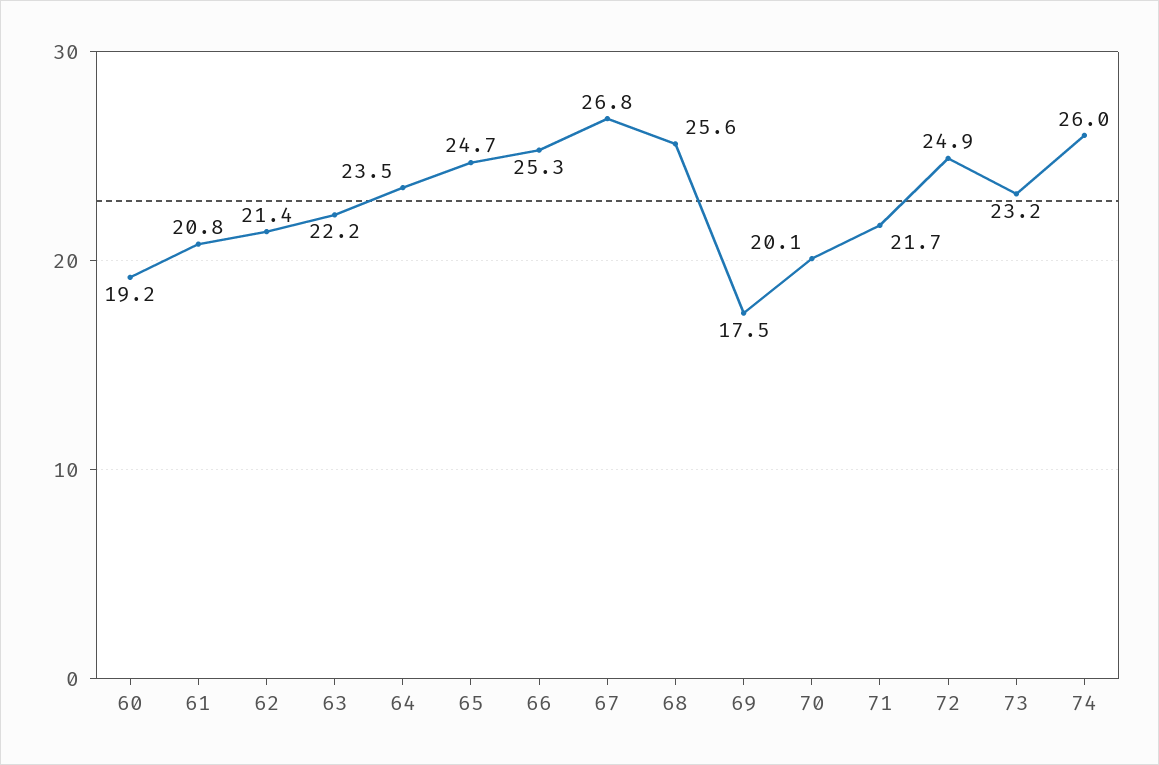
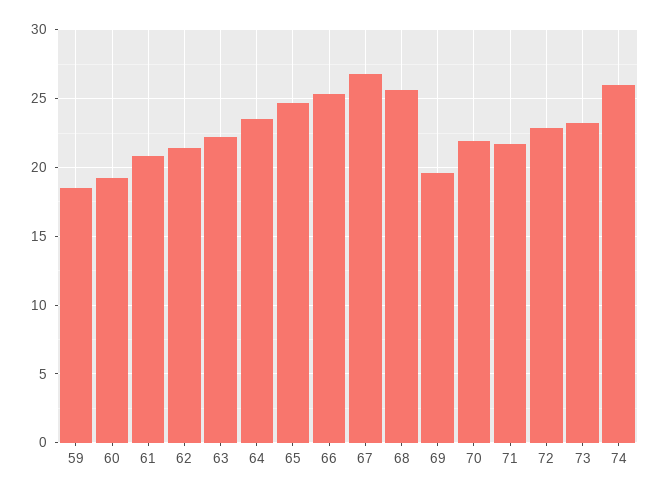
69: 17.5 -> 19.5
70: 20.1 -> 22
72: 24.9 -> 23
59: none -> 18.5

